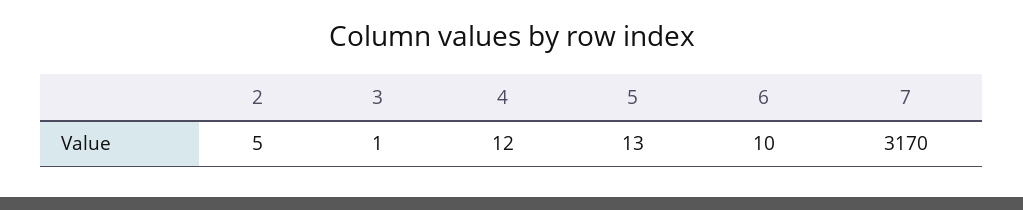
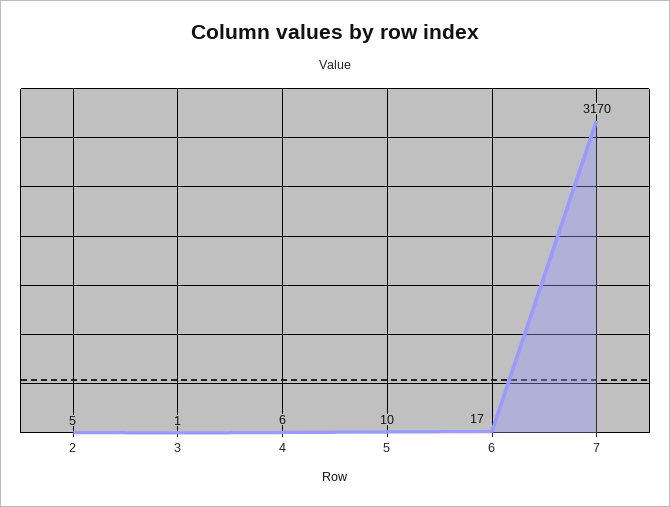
4: 12 -> 6
5: 13 -> 10
6: 10 -> 17

